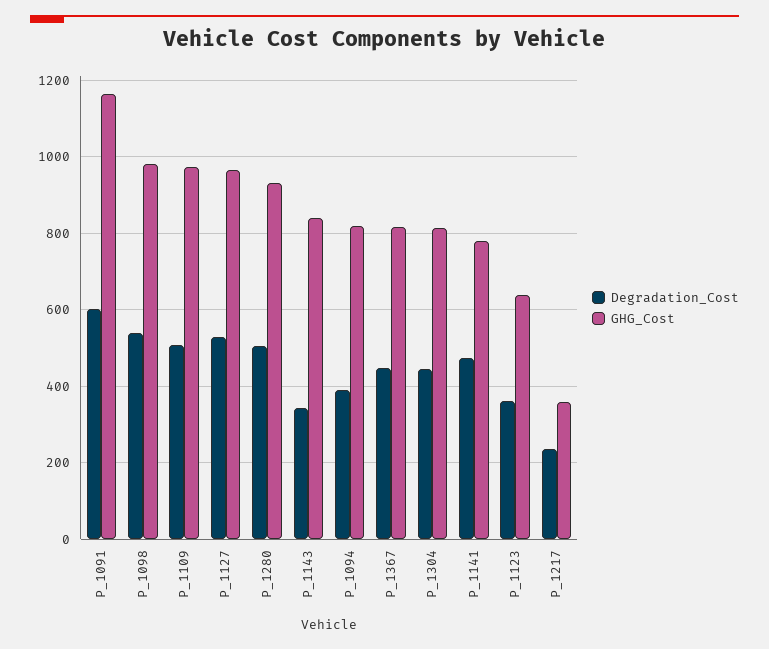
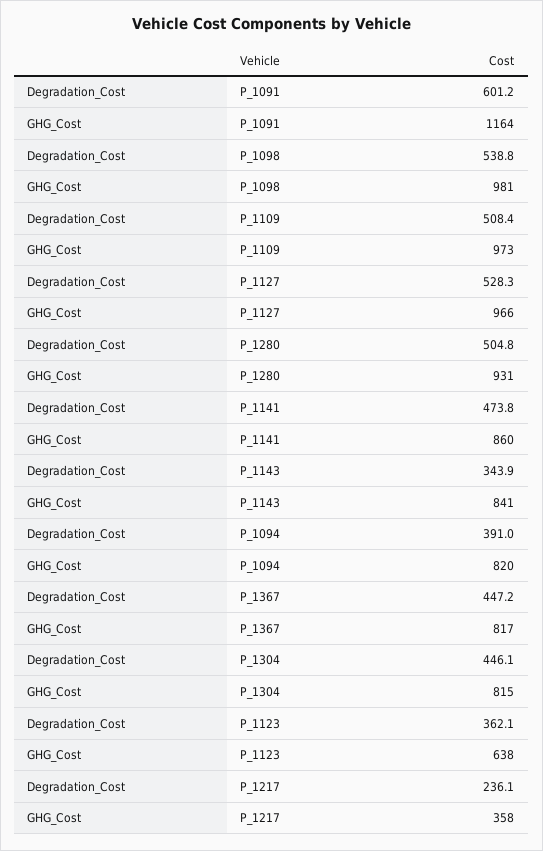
GHG_Cost, P_1141: 780 -> 860

